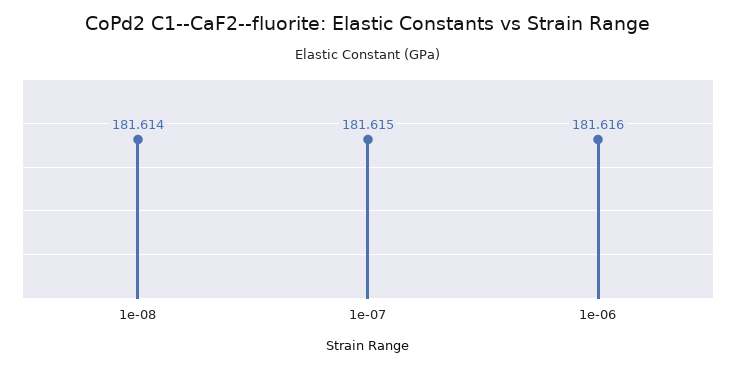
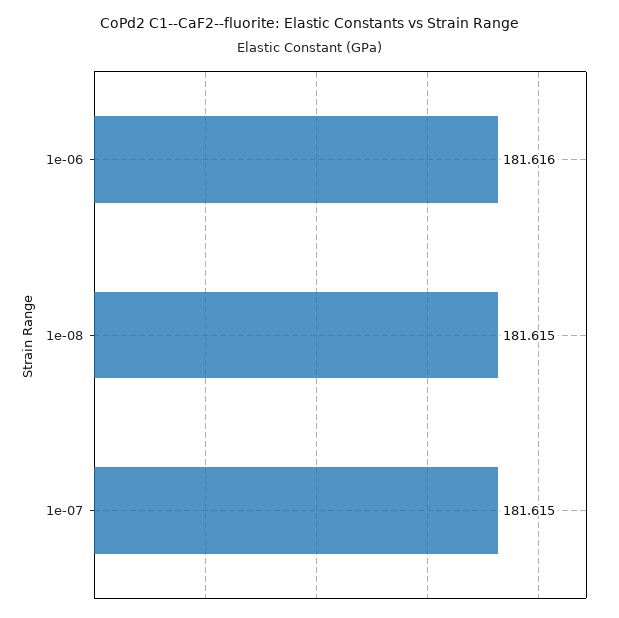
1e-08: 181.614 -> 181.615

